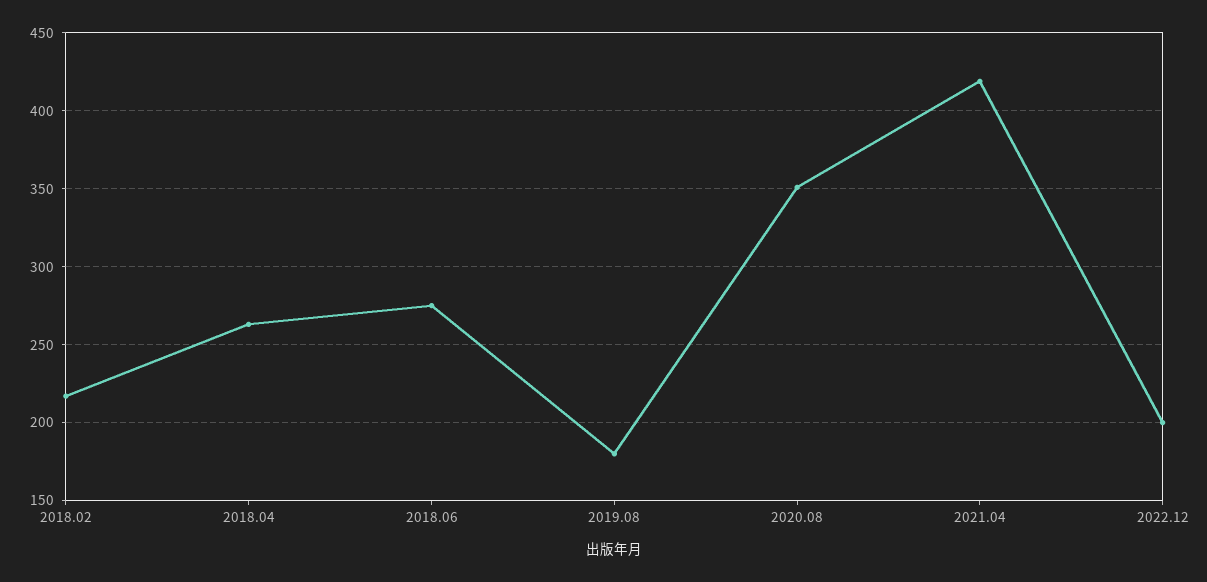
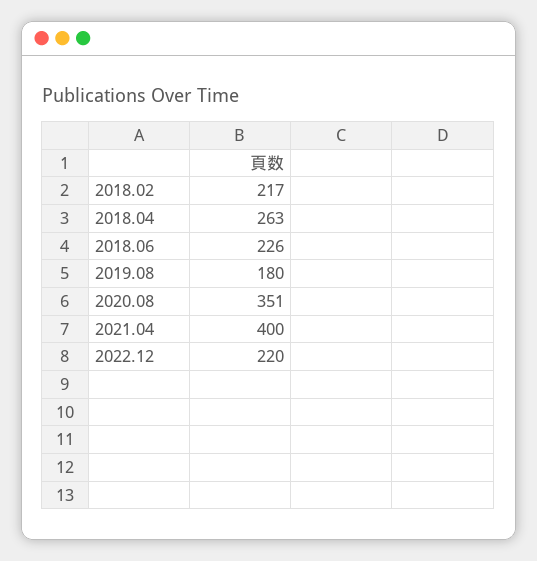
2018.06: 275 -> 226
2021.04: 420 -> 400
2022.12: 200 -> 220

